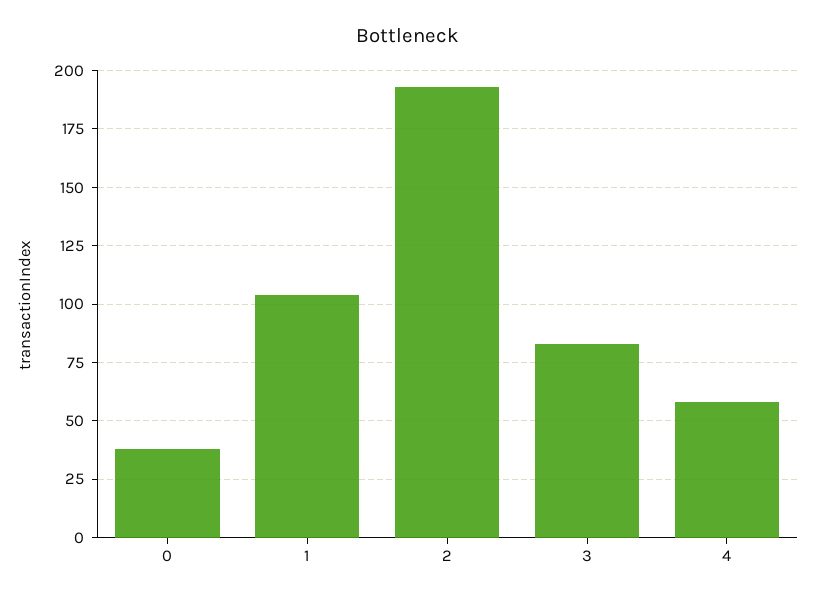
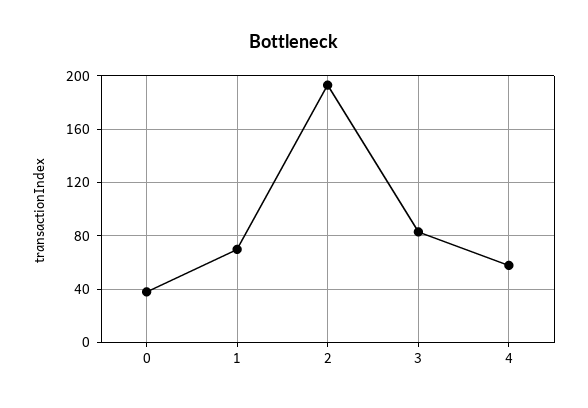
1: 105 -> 70

